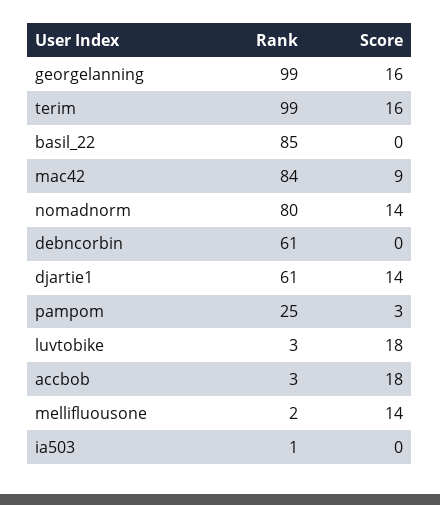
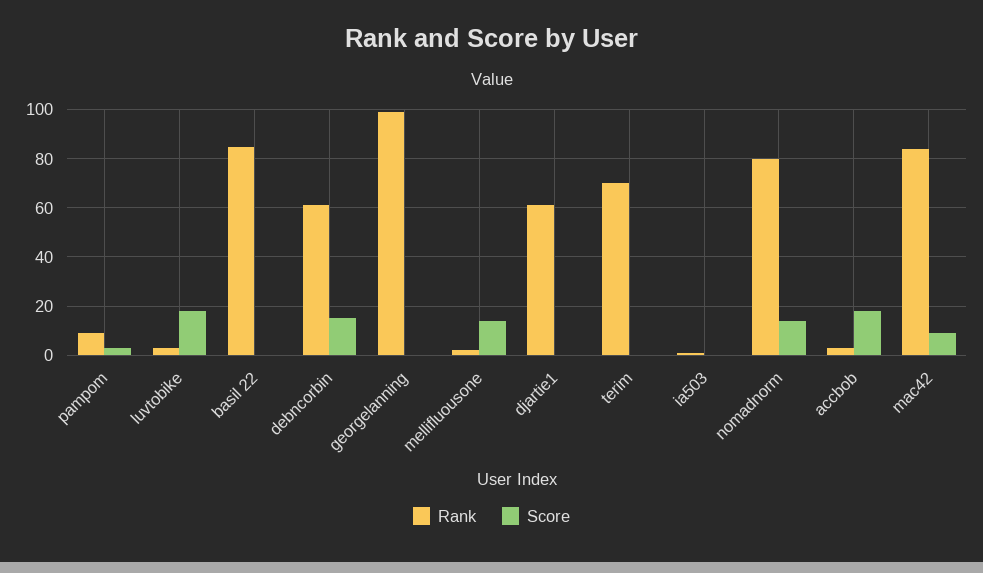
Score, georgelanning: 16 -> 0
Rank, terim: 99 -> 70
Score, terim: 16 -> 0
Score, debncorbin: 0 -> 15
Score, djartie1: 14 -> 0
Rank, pampom: 25 -> 10

